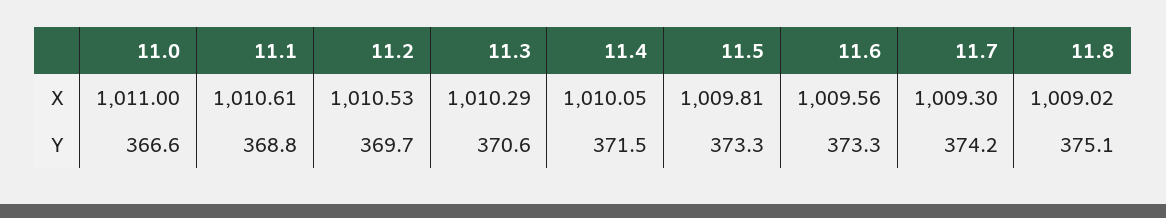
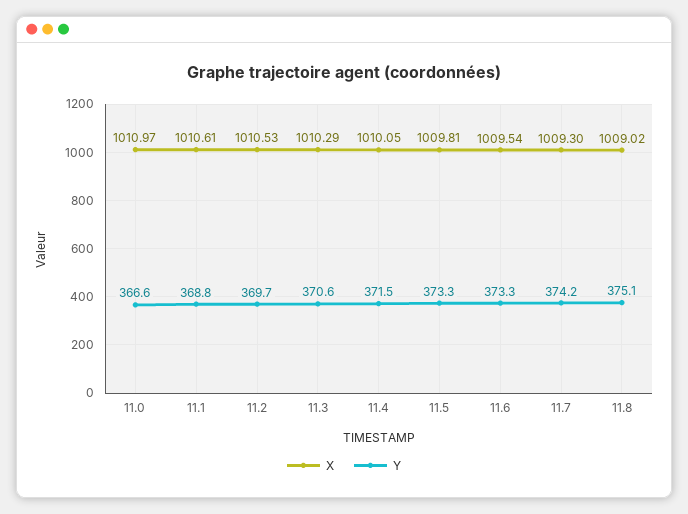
X, 11.0: 1011 -> 1010.97
X, 11.6: 1009.56 -> 1009.54

